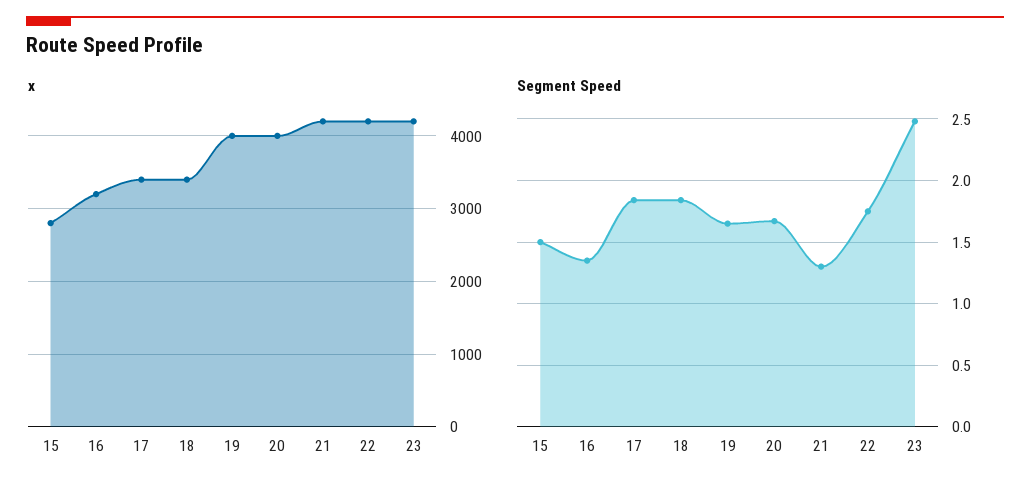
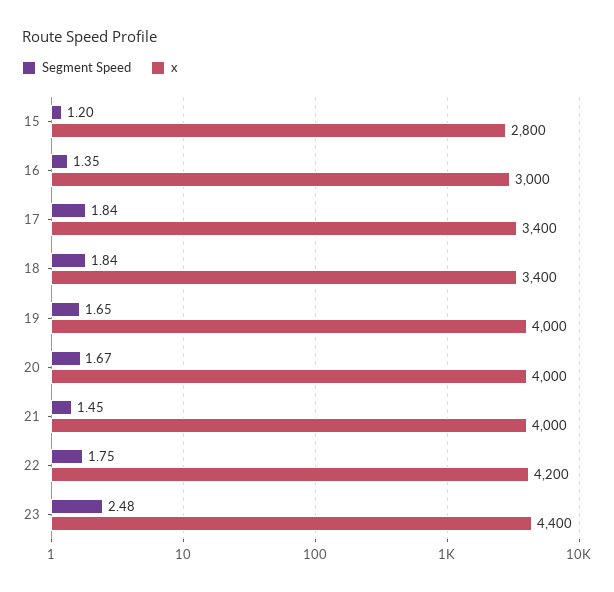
x, 16: 3200 -> 3000
x, 21: 4200 -> 4000
x, 23: 4200 -> 4400
Segment Speed, 15: 1.5 -> 1.2
Segment Speed, 21: 1.3 -> 1.45

